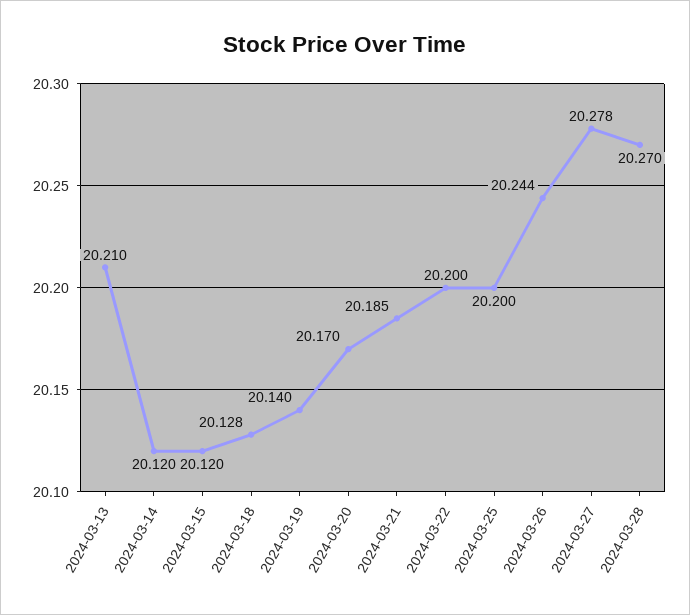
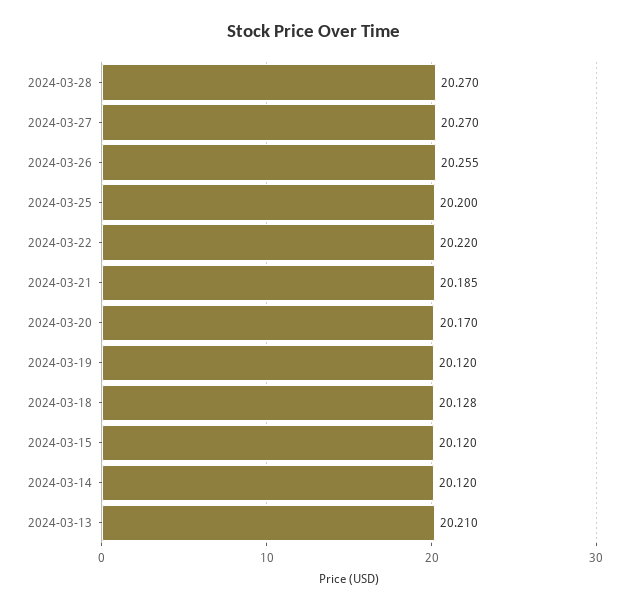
2024-03-19: 20.14 -> 20.12
2024-03-22: 20.2 -> 20.22
2024-03-26: 20.244 -> 20.255
2024-03-27: 20.278 -> 20.27

